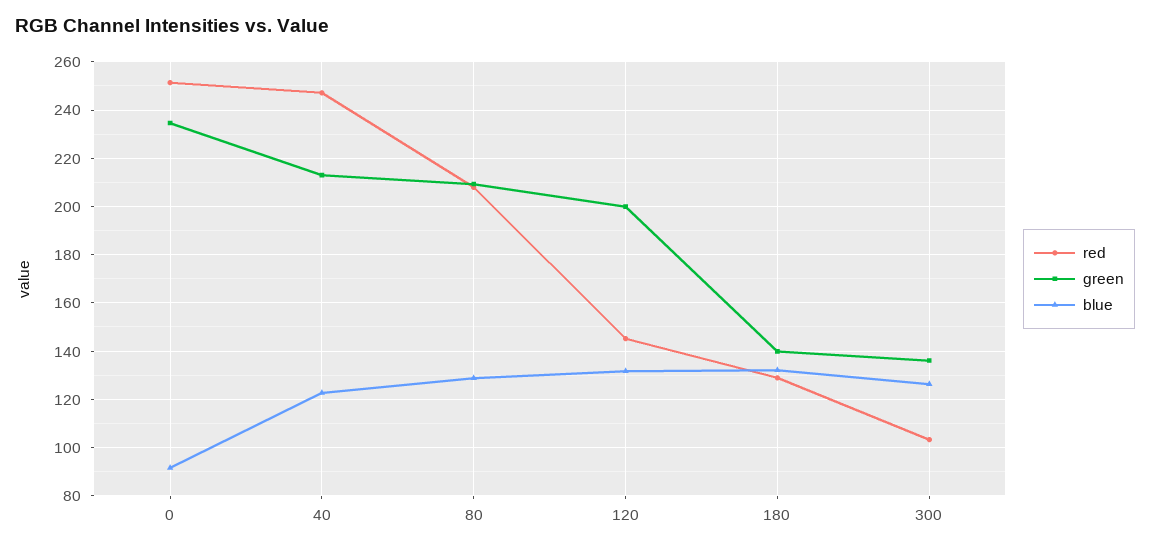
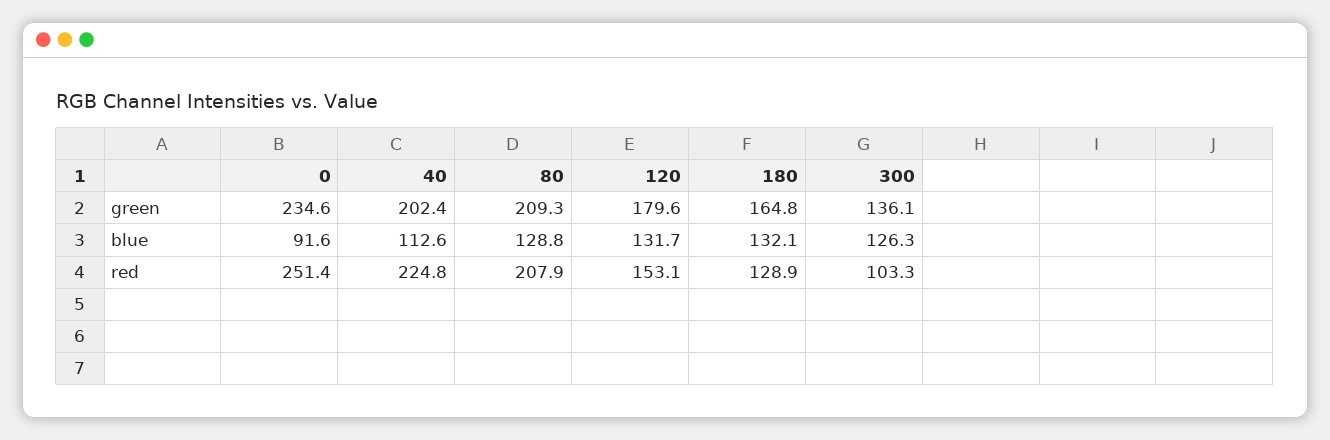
red, 40: 247.5 -> 224.8
green, 40: 212.5 -> 202.4
blue, 40: 122.5 -> 112.6
red, 120: 145 -> 153.1
green, 120: 200 -> 179.6
green, 180: 140 -> 164.8

